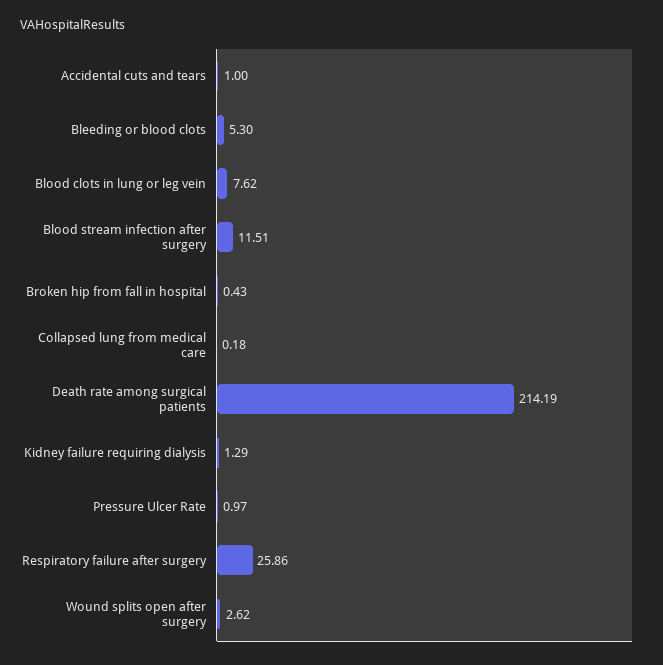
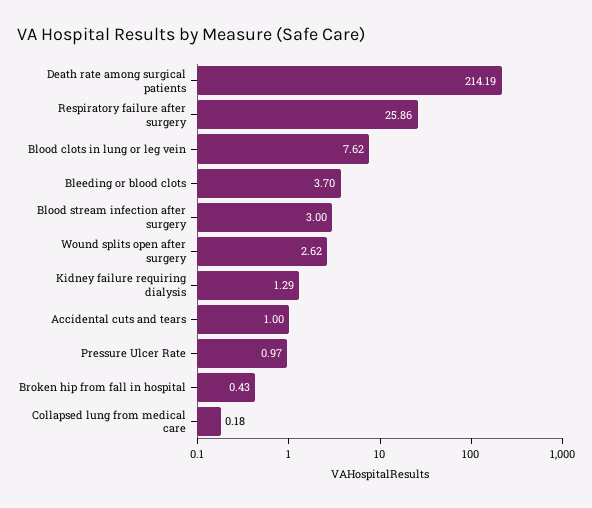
Bleeding or blood clots: 5.3 -> 3.7
Blood stream infection after surgery: 11.51 -> 3

